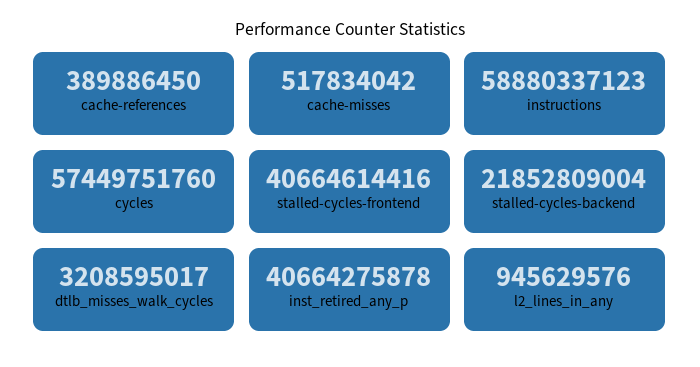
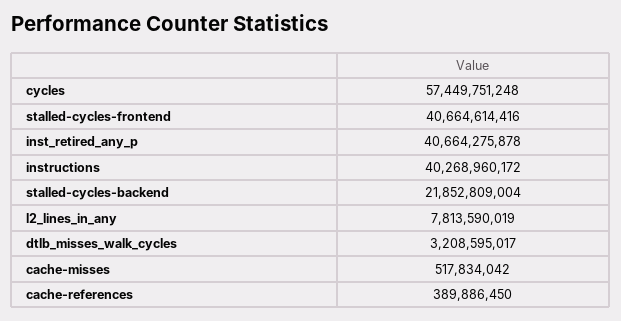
instructions: 58880337123 -> 40268960172
cycles: 57449751760 -> 57449751248
l2_lines_in_any: 945629576 -> 7813590019

